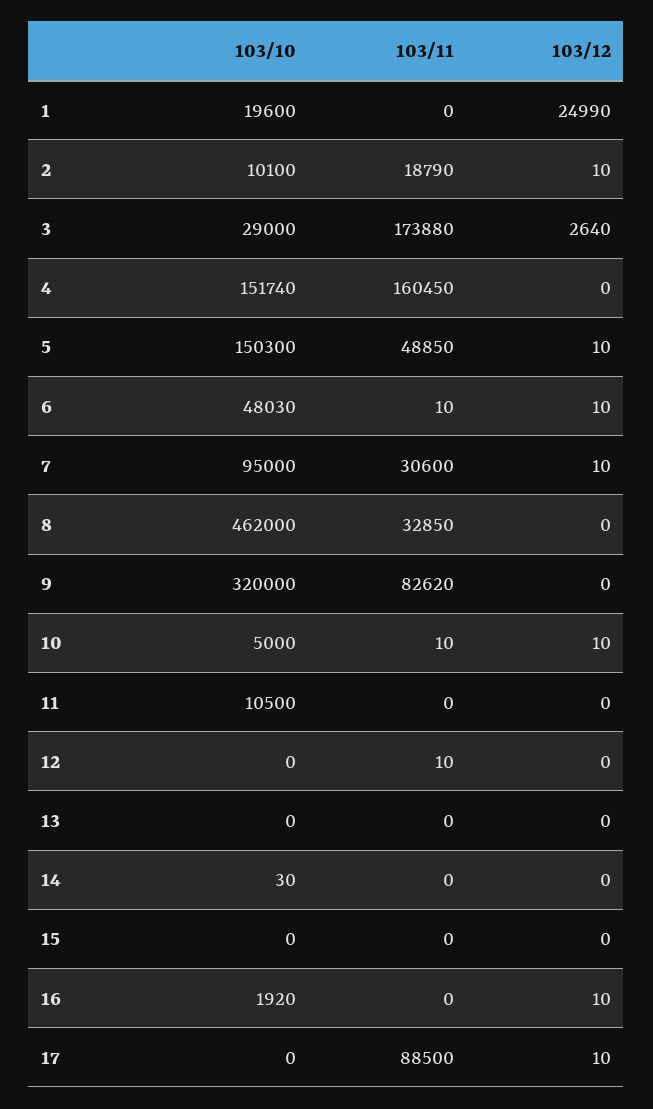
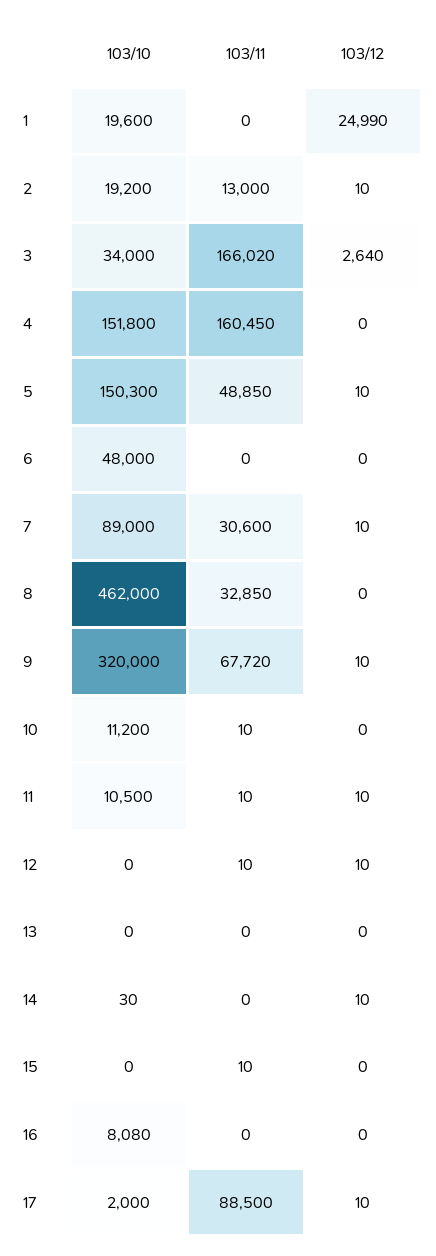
103/10, 2: 10100 -> 19200
103/11, 2: 18790 -> 13000
103/10, 3: 29000 -> 34000
103/11, 3: 173880 -> 166020
103/10, 4: 151740 -> 151800
103/10, 6: 48030 -> 48000
103/11, 6: 10 -> 0
103/12, 6: 10 -> 0
103/10, 7: 95000 -> 89000
103/11, 9: 82620 -> 67720
103/12, 9: 0 -> 10
103/10, 10: 5000 -> 11200
103/12, 10: 10 -> 0
103/11, 11: 0 -> 10
103/12, 11: 0 -> 10
103/12, 12: 0 -> 10
103/12, 14: 0 -> 10
103/11, 15: 0 -> 10
103/10, 16: 1920 -> 8080
103/12, 16: 10 -> 0
103/10, 17: 0 -> 2000

